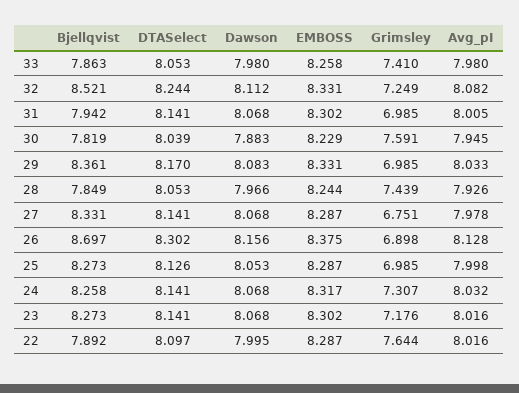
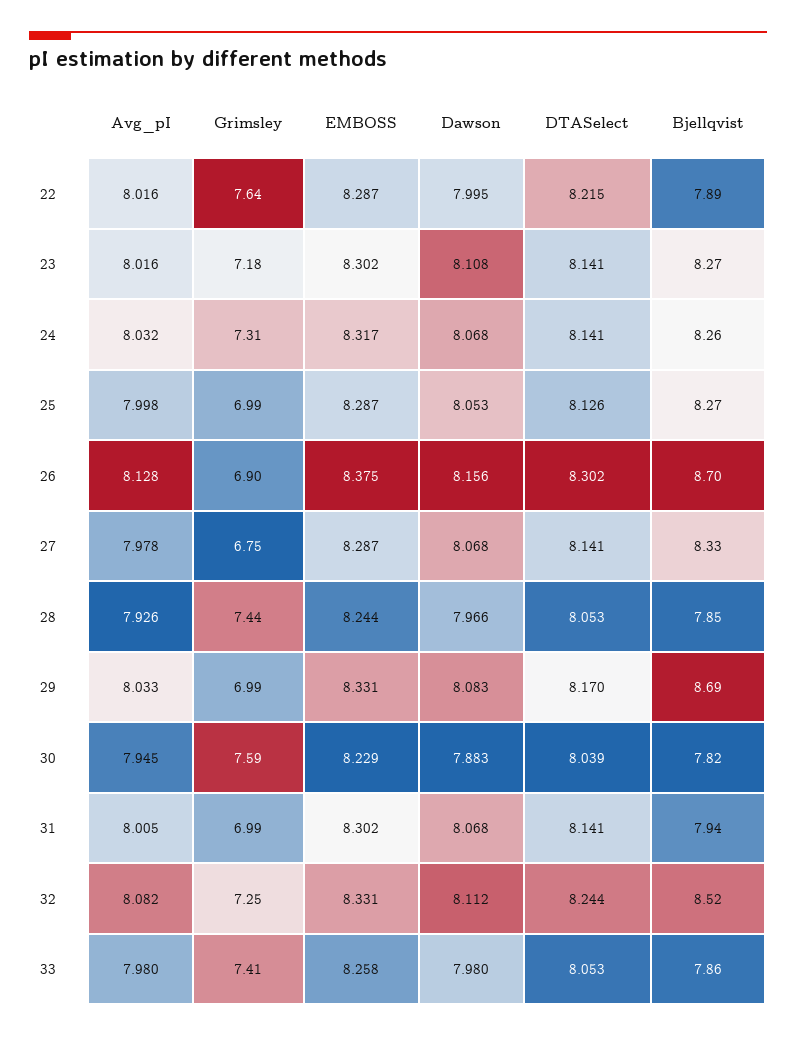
Bjellqvist, 29: 8.361 -> 8.69
Dawson, 23: 8.068 -> 8.108
DTASelect, 22: 8.097 -> 8.215

